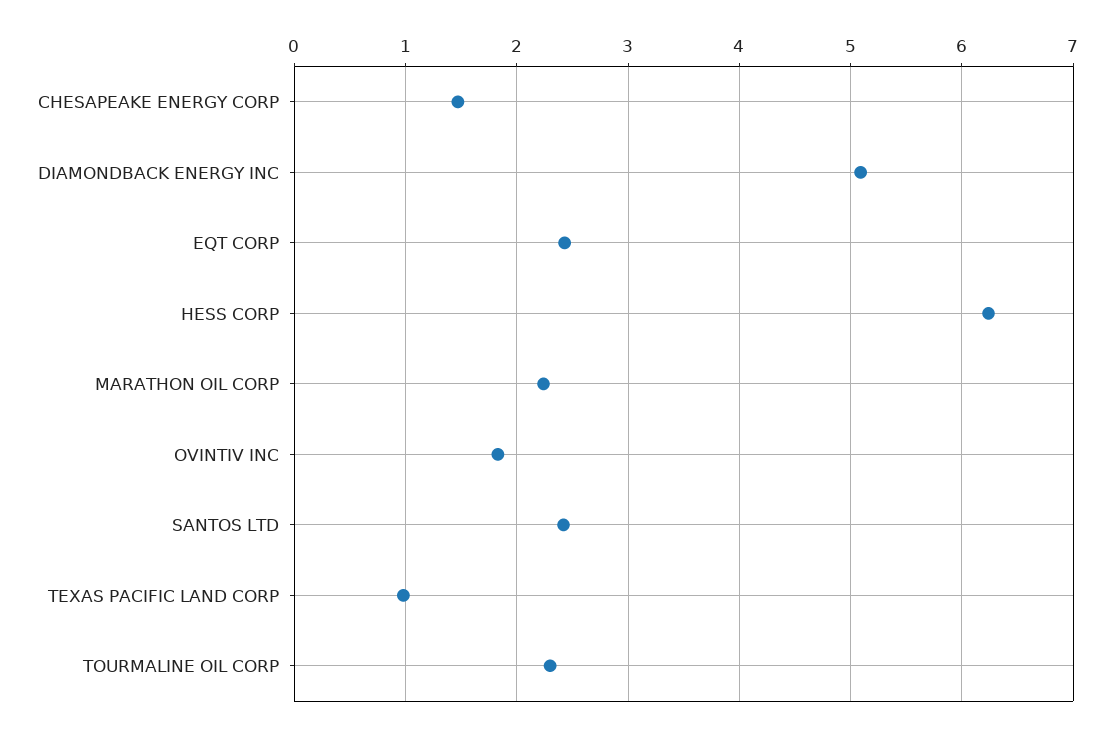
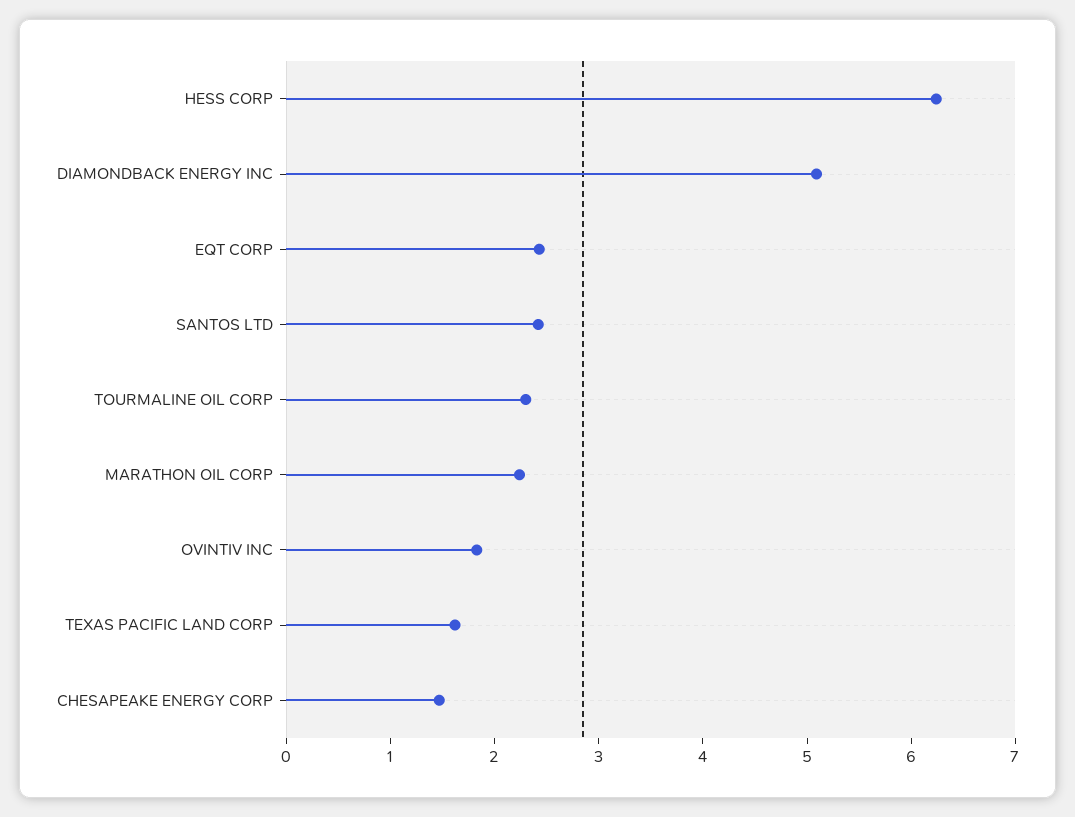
TEXAS PACIFIC LAND CORP: 1 -> 1.6

